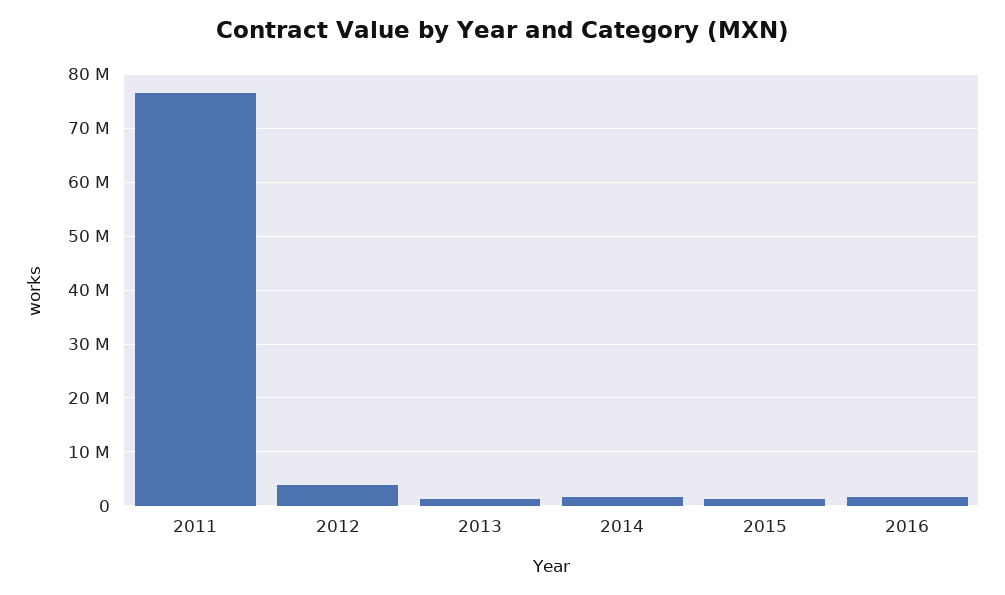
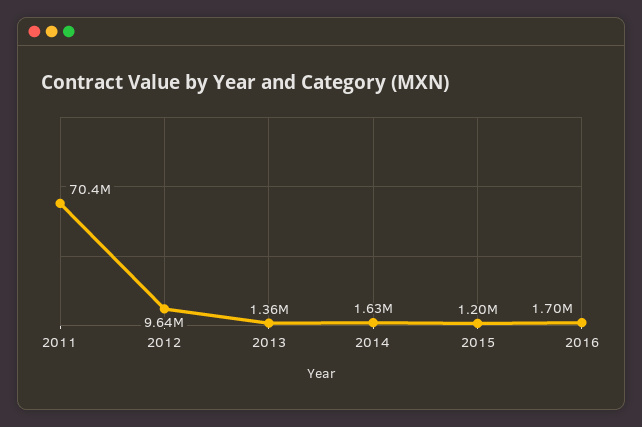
2011: 76000000 -> 70400000
2012: 4000000 -> 9640000

